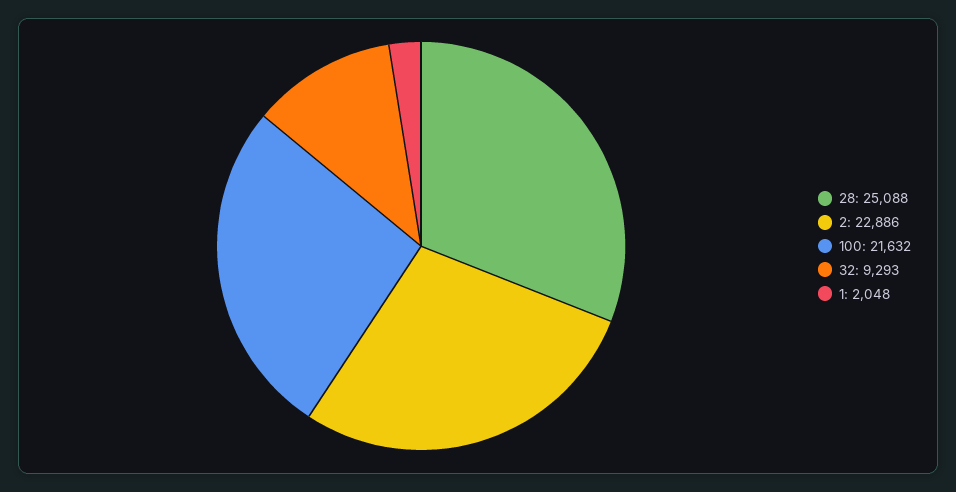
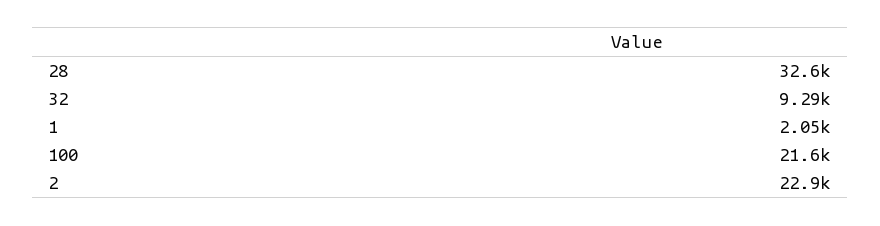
28: 25088 -> 32600

